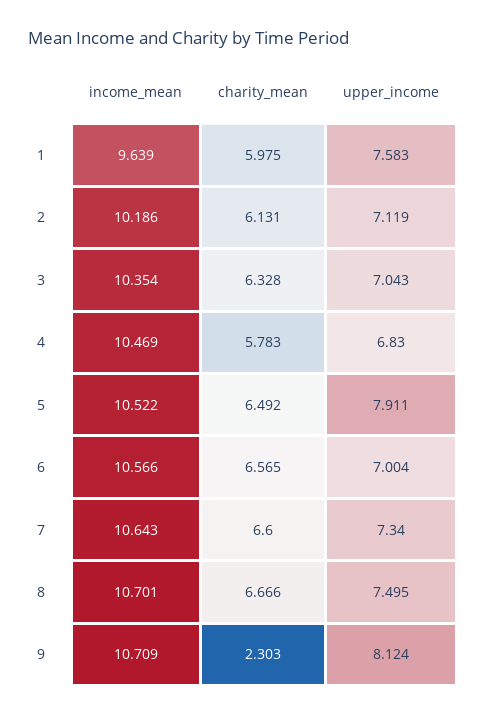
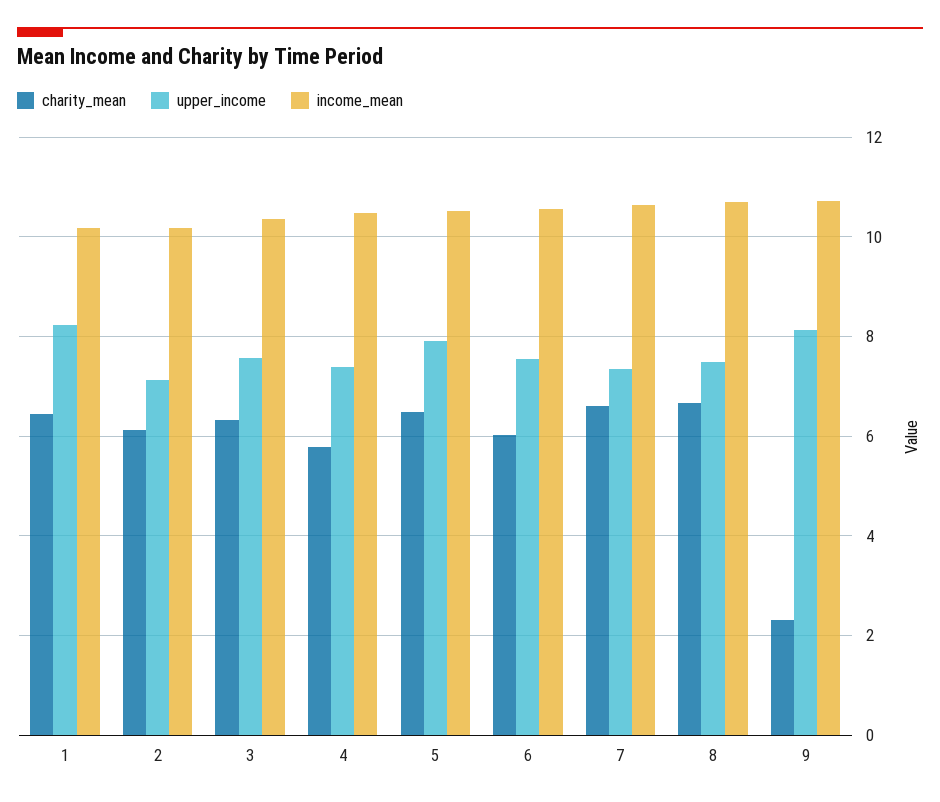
income_mean, 1: 9.639 -> 10.2
charity_mean, 1: 5.975 -> 6.4
upper_income, 1: 7.583 -> 8.2
upper_income, 3: 7.043 -> 7.6
upper_income, 4: 6.83 -> 7.4
charity_mean, 6: 6.565 -> 6
upper_income, 6: 7.004 -> 7.6

